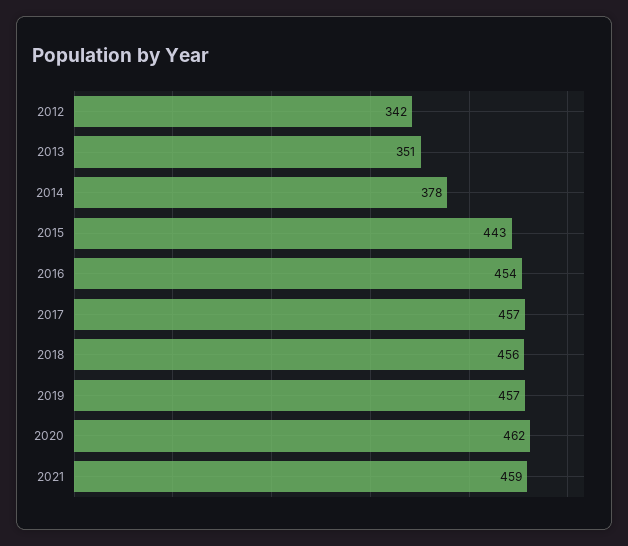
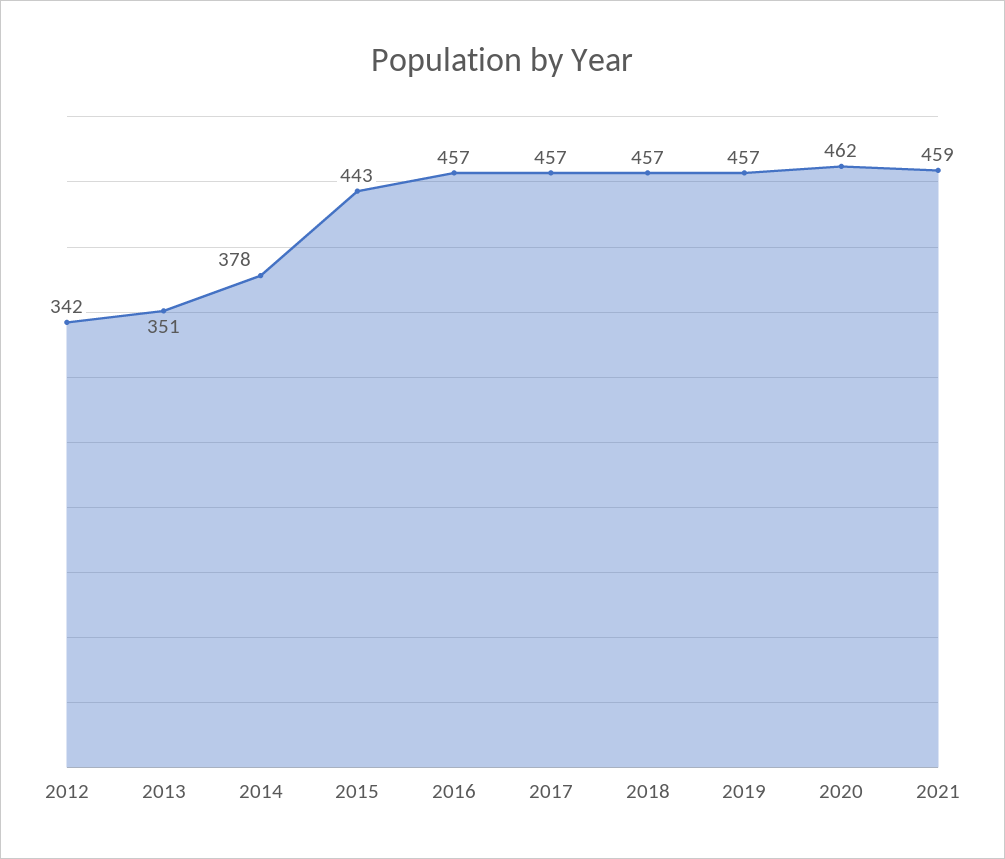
2016: 454 -> 457
2018: 456 -> 457

